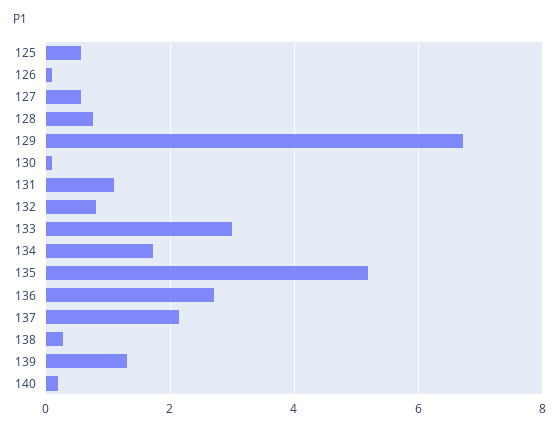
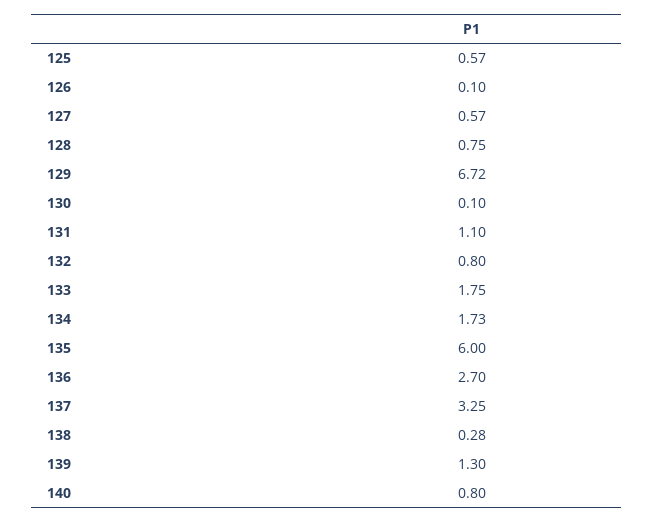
133: 3 -> 1.75
135: 5.2 -> 6
137: 2.2 -> 3.25
140: 0.2 -> 0.8

